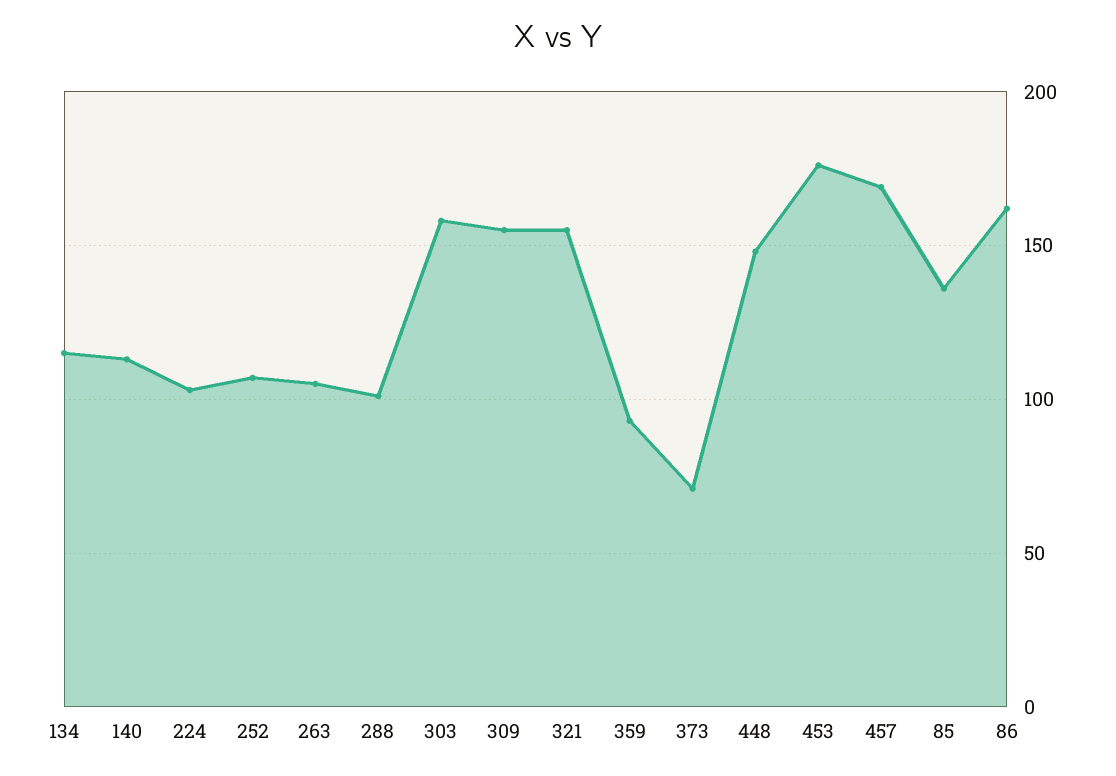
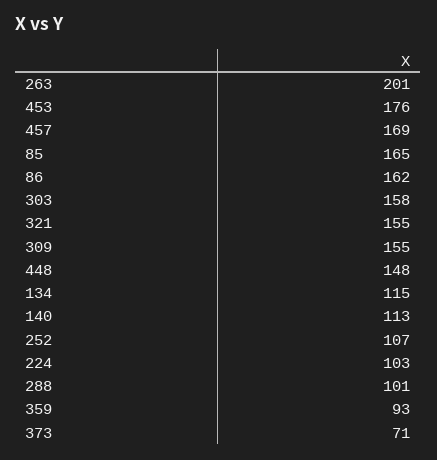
263: 105 -> 201
85: 135 -> 165

